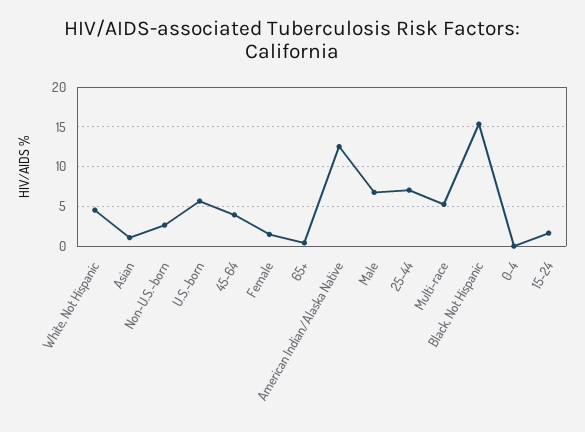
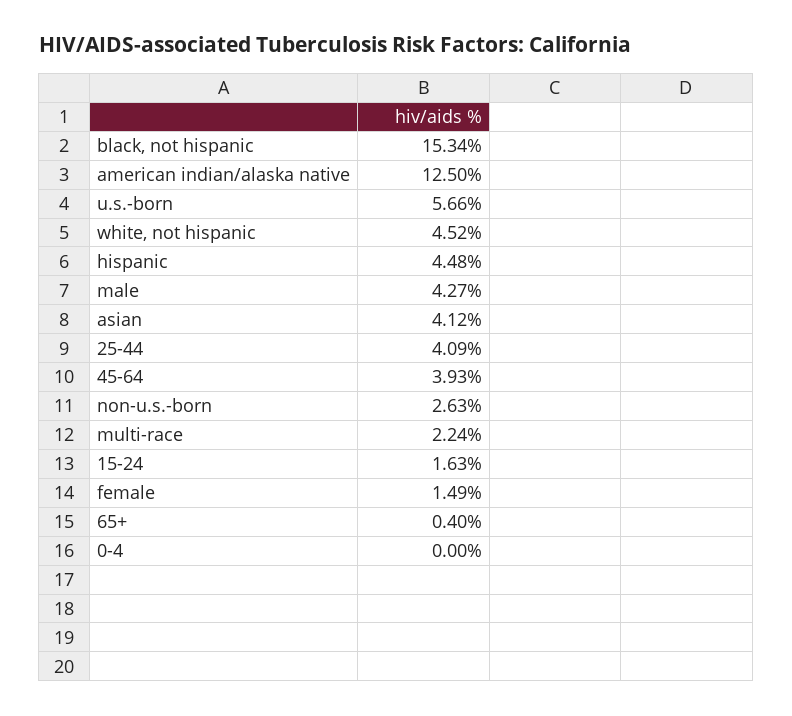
Asian: 1 -> 4.12
Male: 7 -> 4.27
25-44: 7 -> 4.09
Multi-race: 5 -> 2.24
hispanic: none -> 4.48

